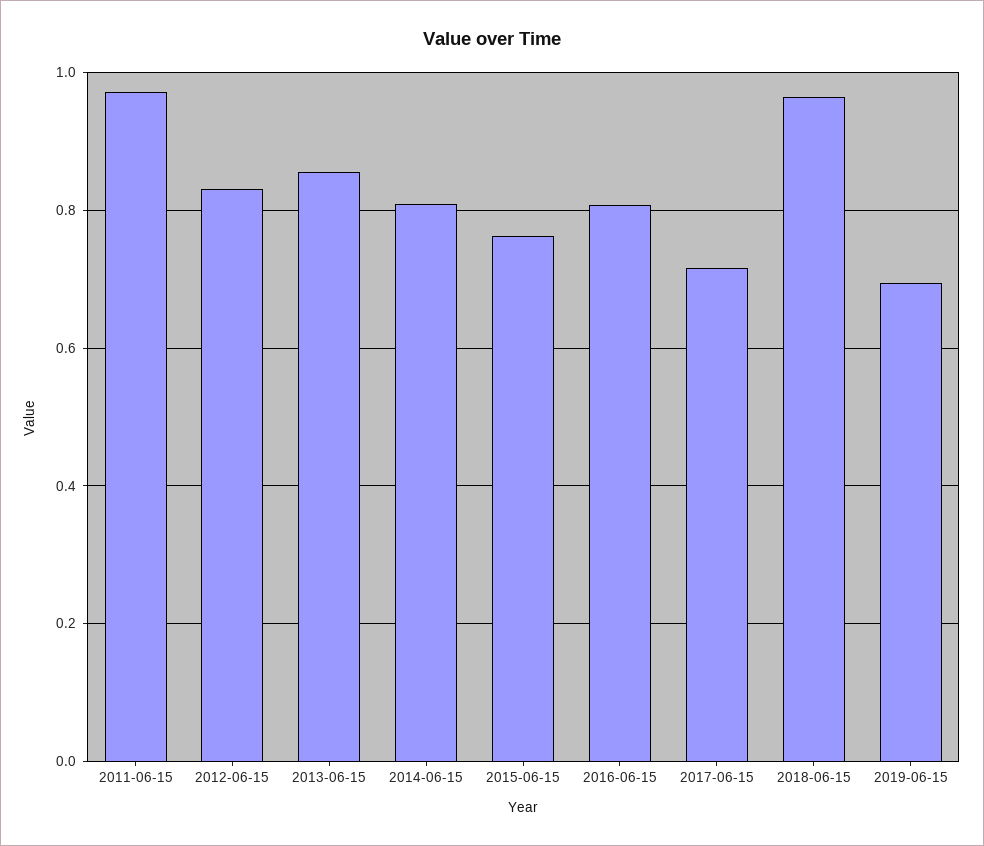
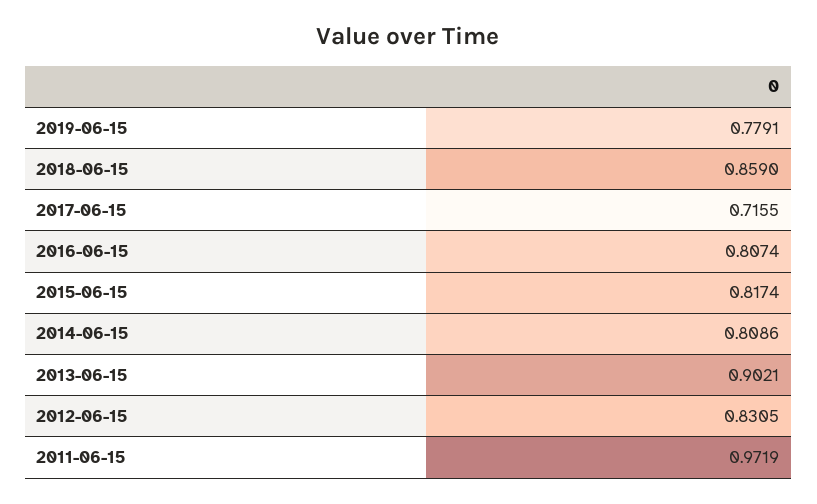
2013-06-15: 0.86 -> 0.9021
2015-06-15: 0.76 -> 0.8174
2018-06-15: 0.96 -> 0.859
2019-06-15: 0.7 -> 0.7791

